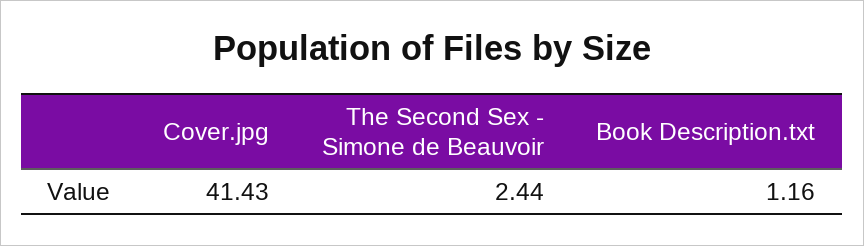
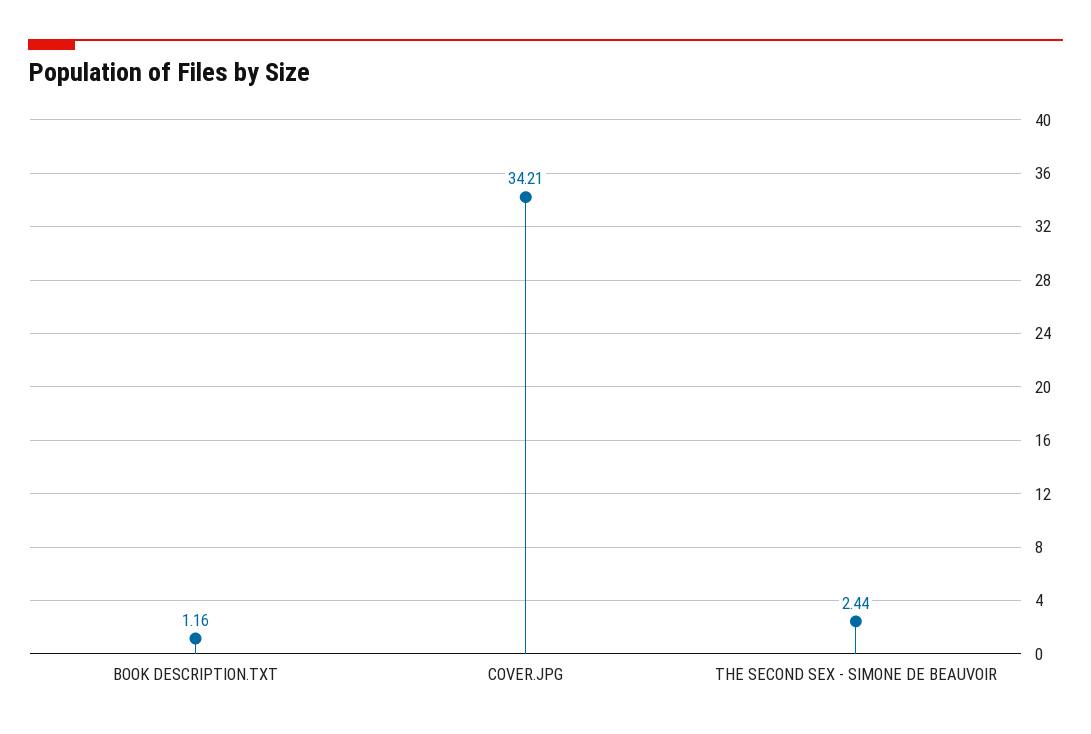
Cover.jpg: 41.43 -> 34.21

